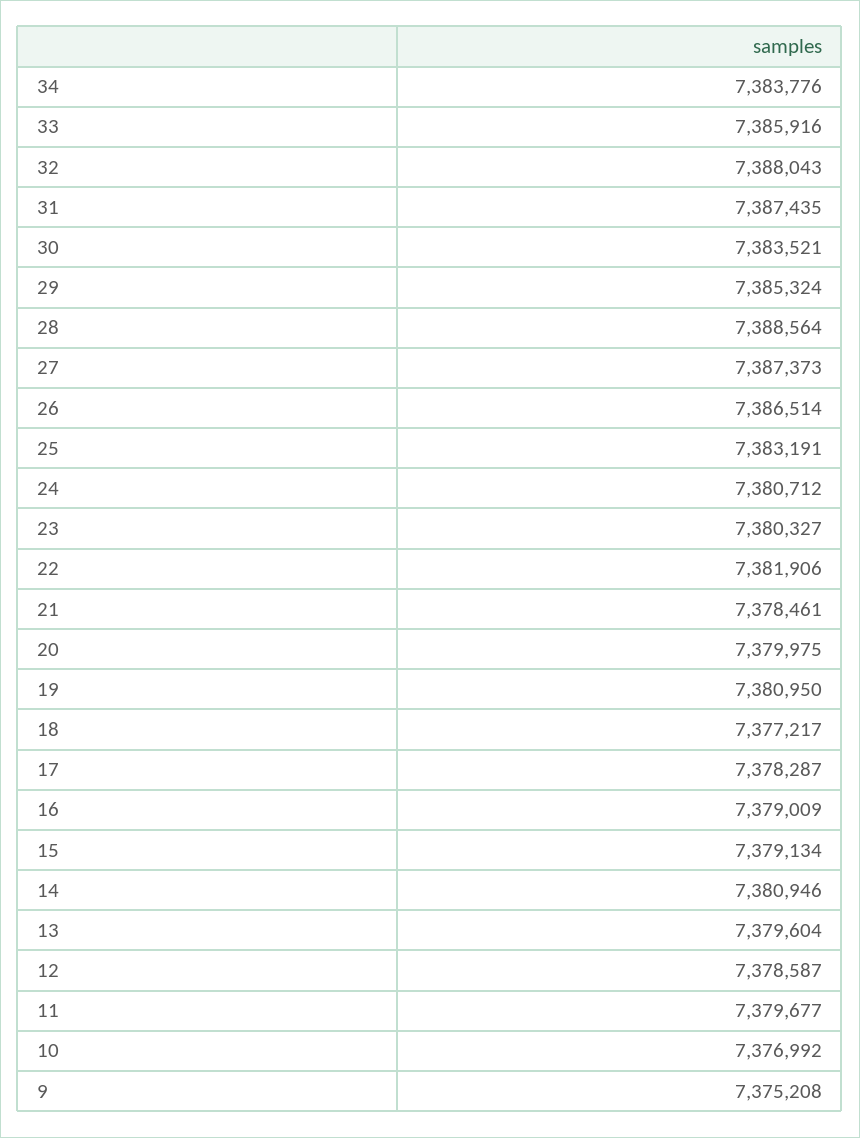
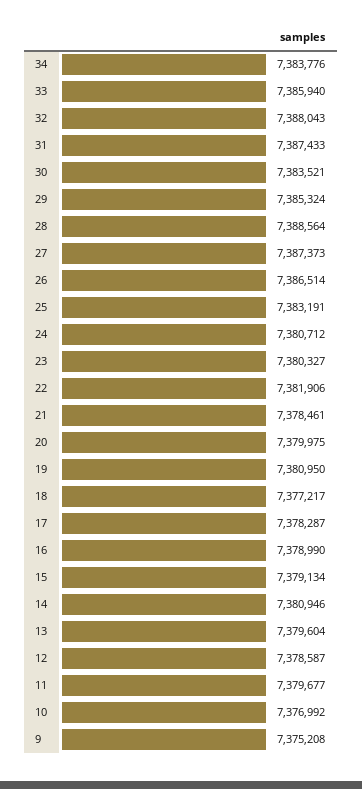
33: 7385916 -> 7385940
31: 7387435 -> 7387433
16: 7379009 -> 7378990

